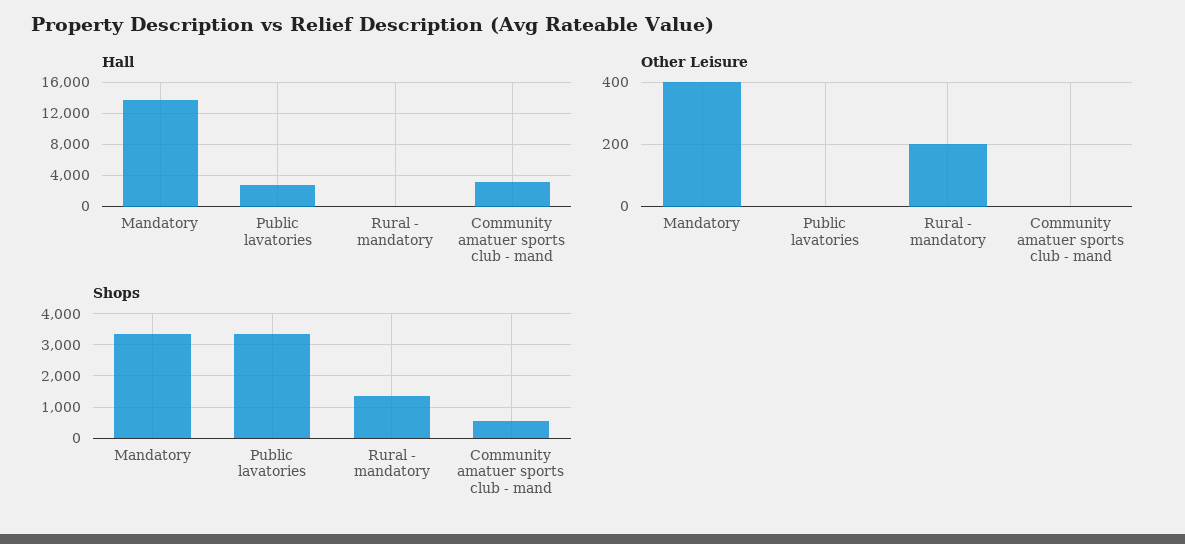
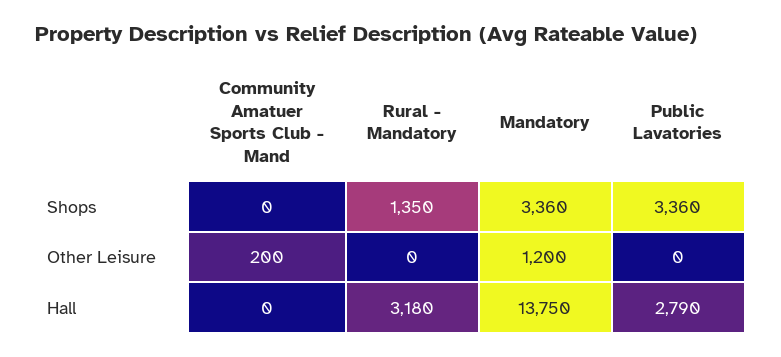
Hall, Rural - mandatory: 0 -> 3180
Hall, Community amatuer sports club - mand: 3000 -> 0
Other Leisure, Mandatory: 400 -> 1200
Other Leisure, Rural - mandatory: 200 -> 0
Other Leisure, Community amatuer sports club - mand: 0 -> 200
Shops, Community amatuer sports club - mand: 600 -> 0

